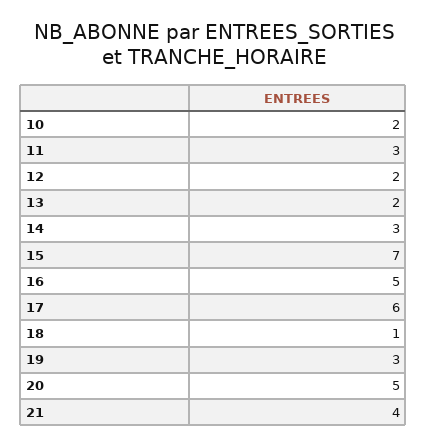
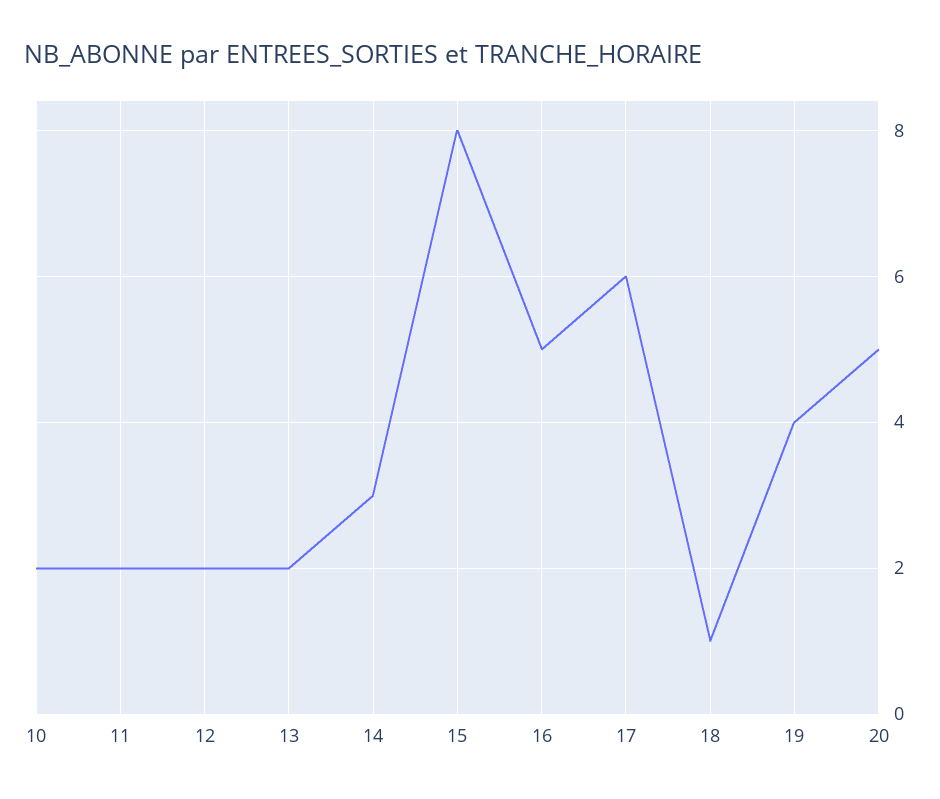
11: 3 -> 2
15: 7 -> 8
19: 3 -> 4
21: 4 -> none

